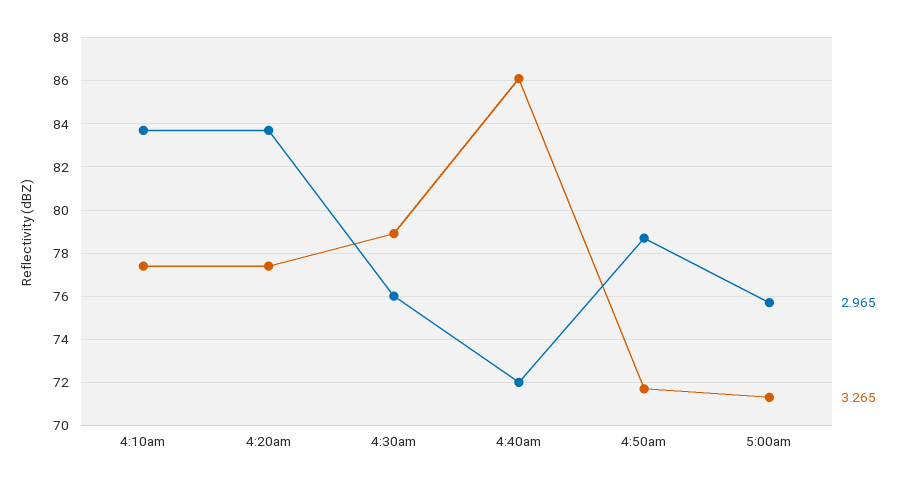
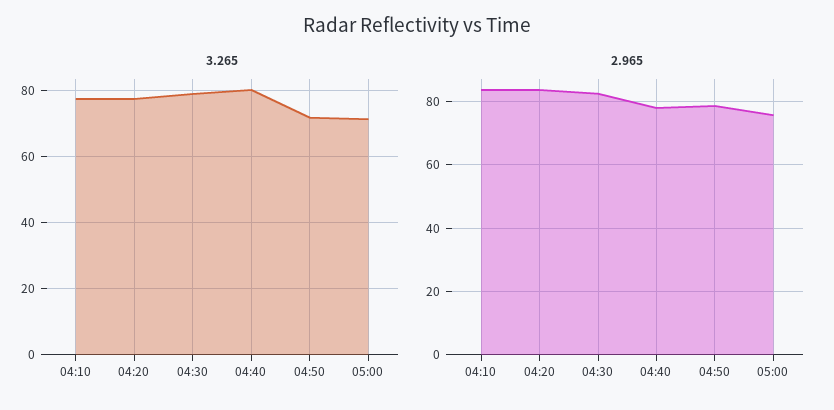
2.965, 4:30am: 76 -> 82
2.965, 4:40am: 72 -> 78
3.265, 4:40am: 86 -> 80

